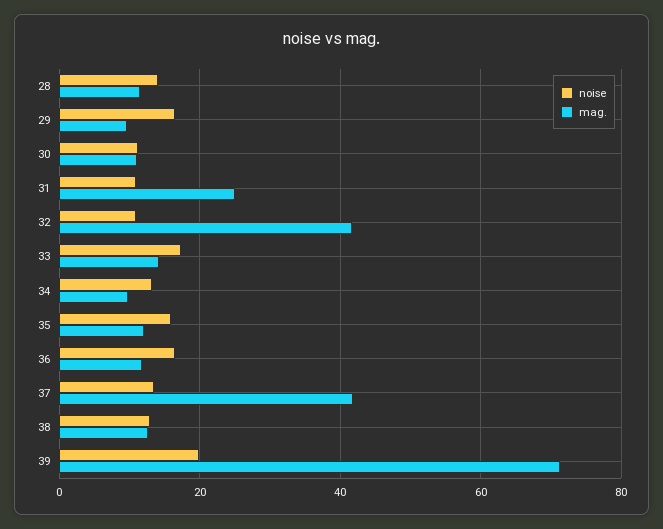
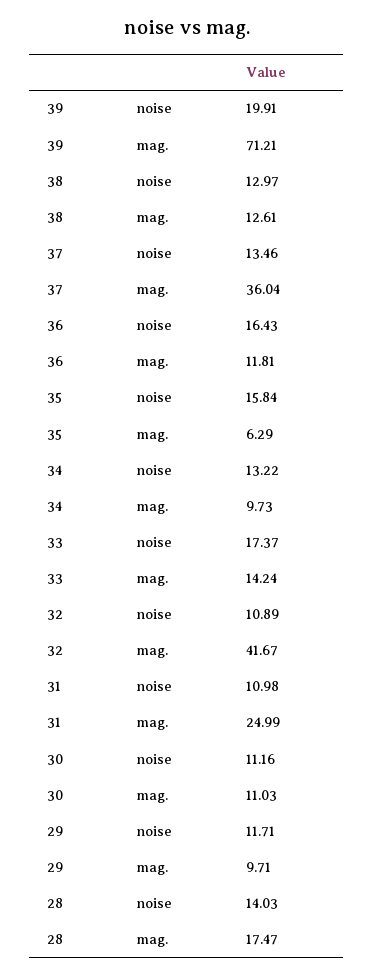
mag., 28: 12 -> 17.47
noise, 29: 16 -> 11.71
mag., 35: 12 -> 6.29
mag., 37: 42 -> 36.04

